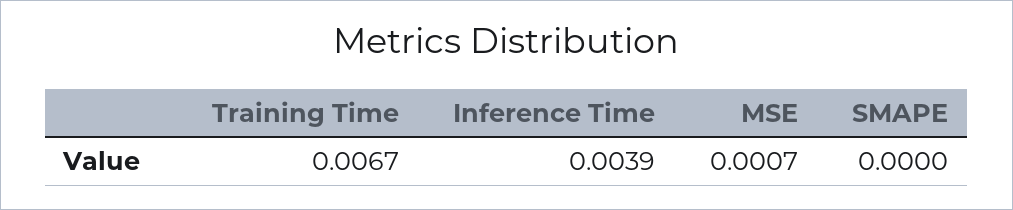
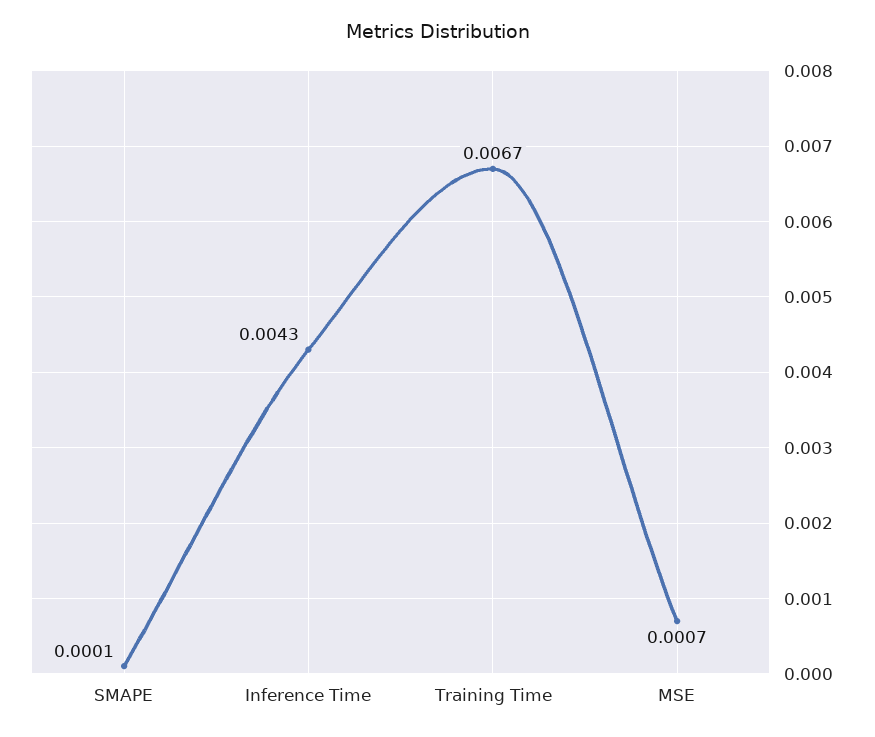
Inference Time: 0.0039 -> 0.0043
SMAPE: 0 -> 0.0001

